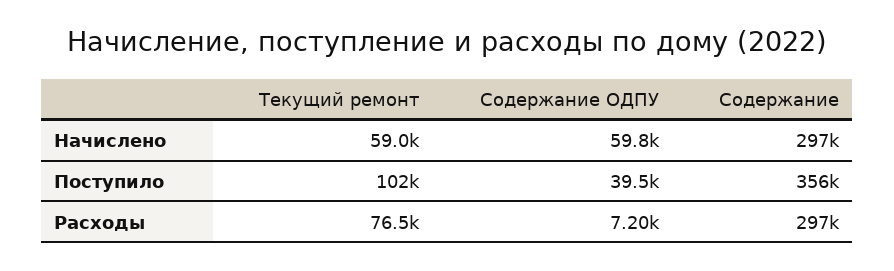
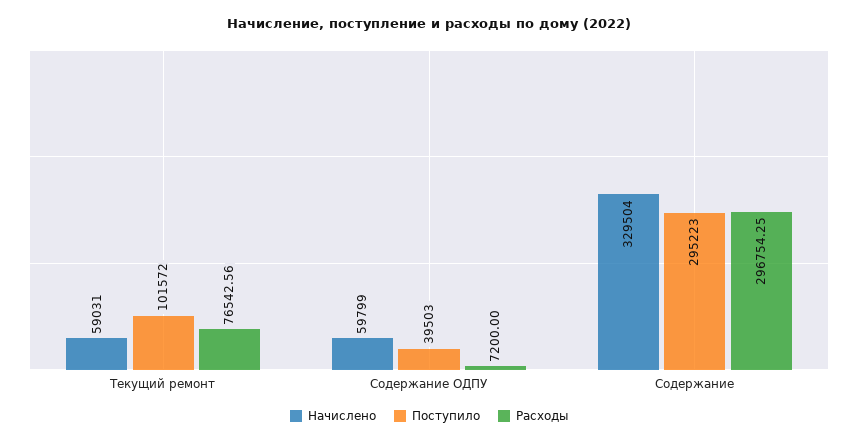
Начислено, Содержание: 297000 -> 329504
Поступило, Содержание: 356000 -> 295223

